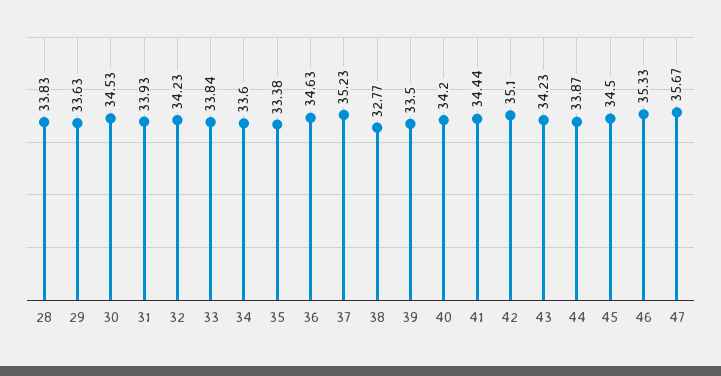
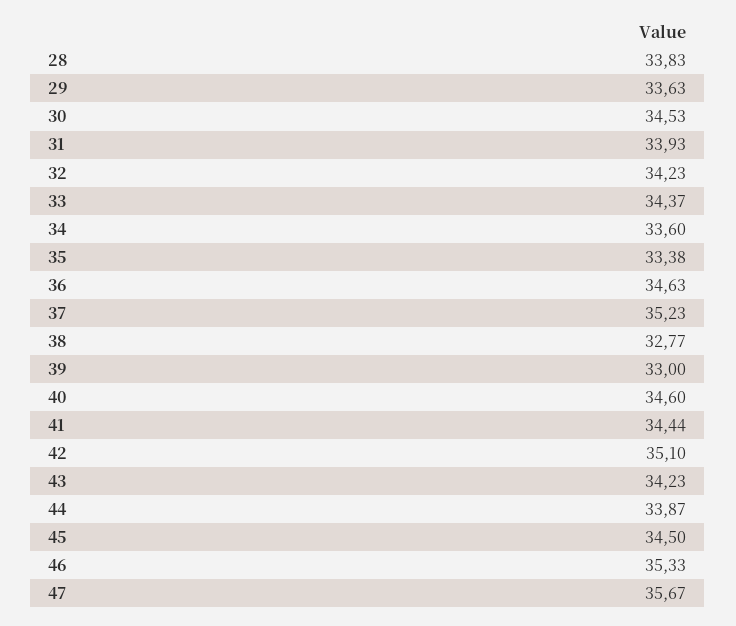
33: 33.84 -> 34.37
39: 33.5 -> 33
40: 34.2 -> 34.6

